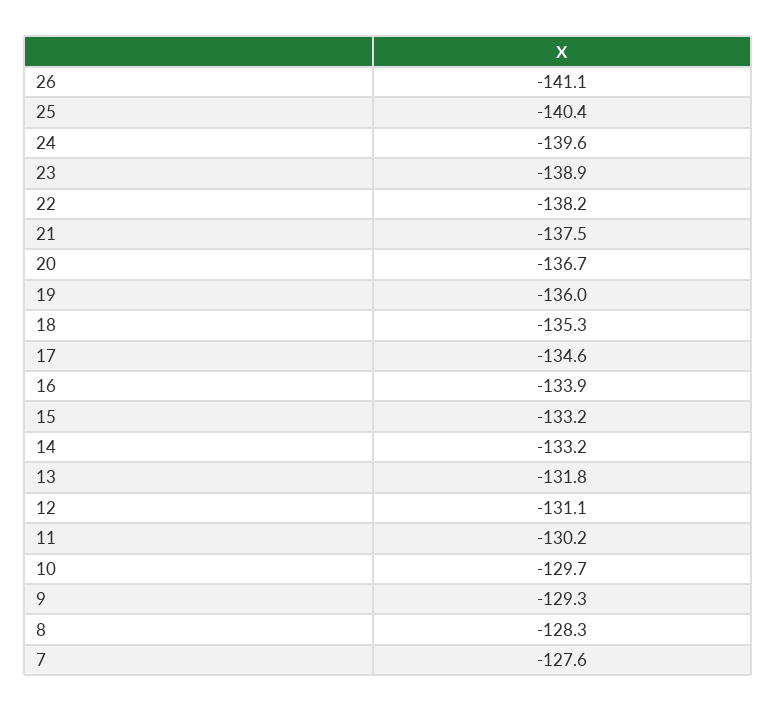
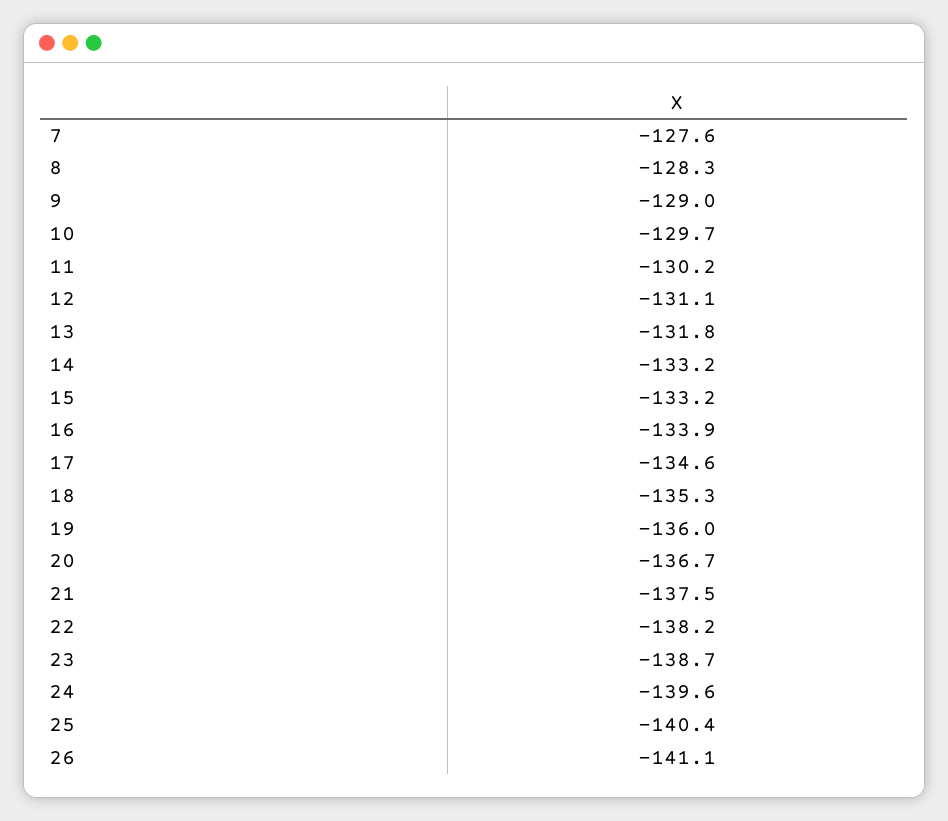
23: -138.9 -> -138.7
9: -129.3 -> -129

